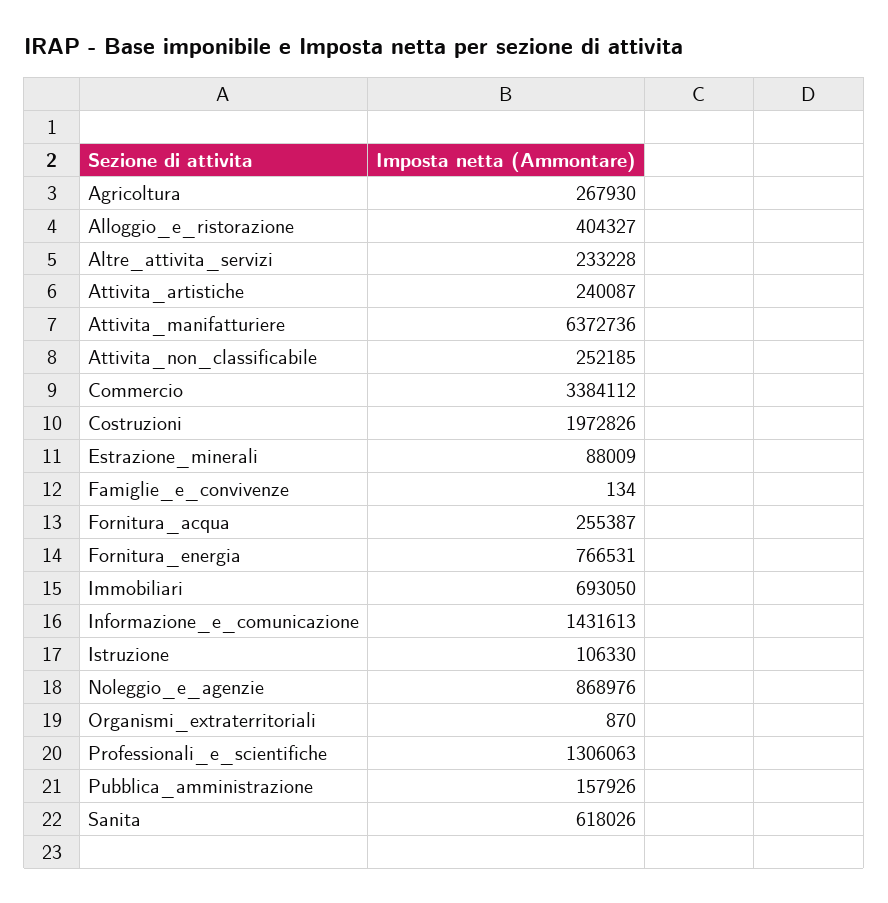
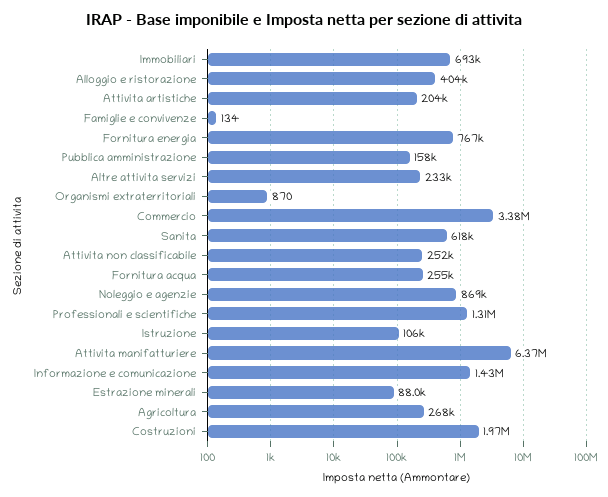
Attivita_artistiche: 240087 -> 204000

